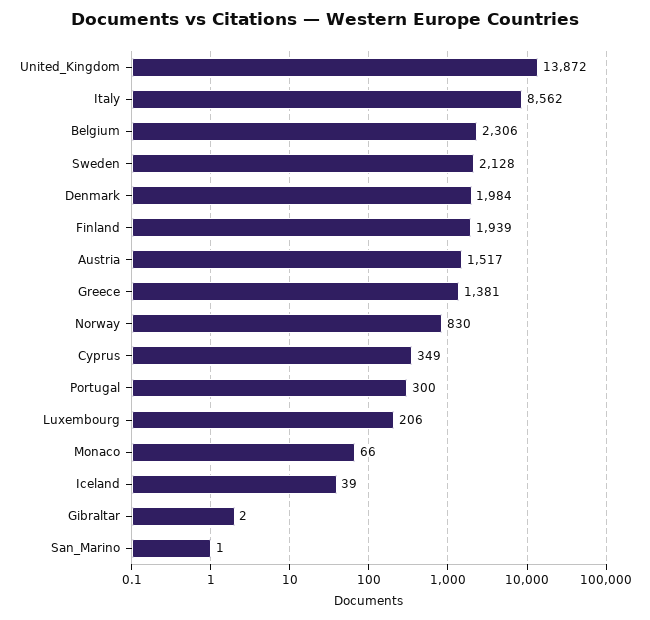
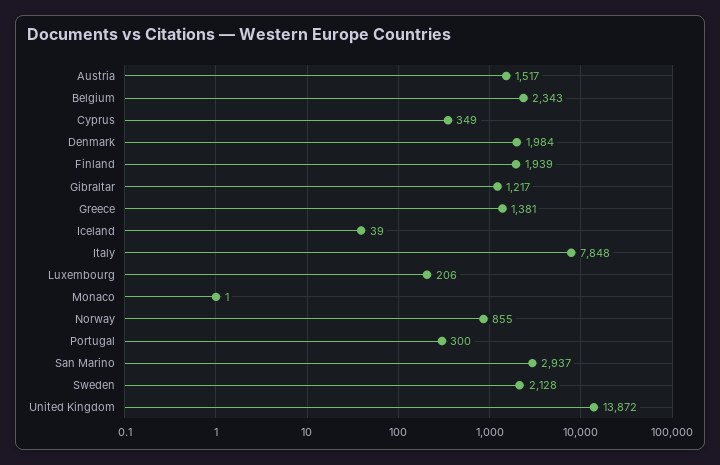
Italy: 8562 -> 7848
Belgium: 2306 -> 2343
Norway: 830 -> 855
Monaco: 66 -> 1
Gibraltar: 2 -> 1217
San_Marino: 1 -> 2937

